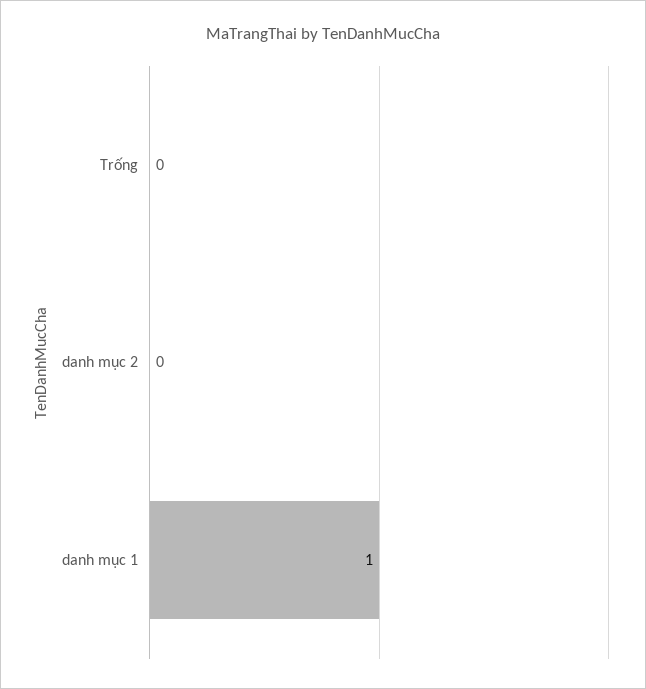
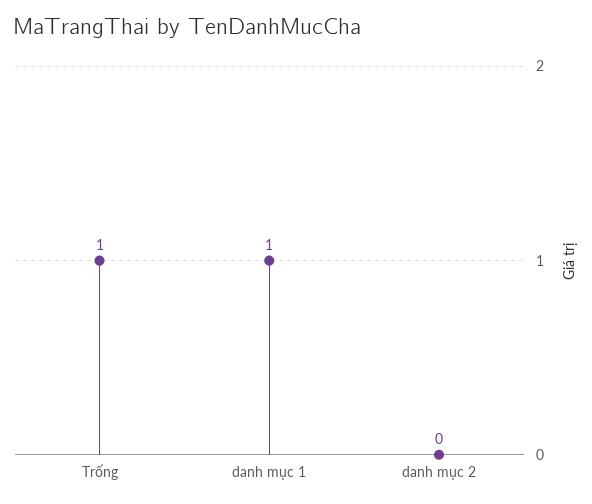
Trống: 0 -> 1

